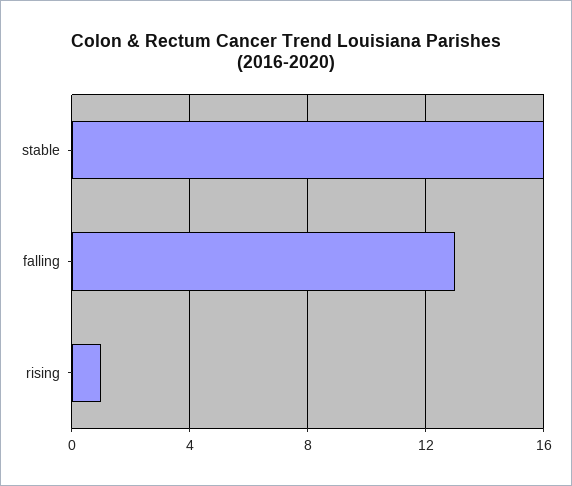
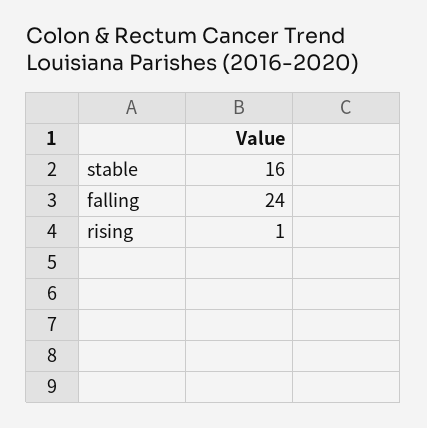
falling: 13 -> 24

